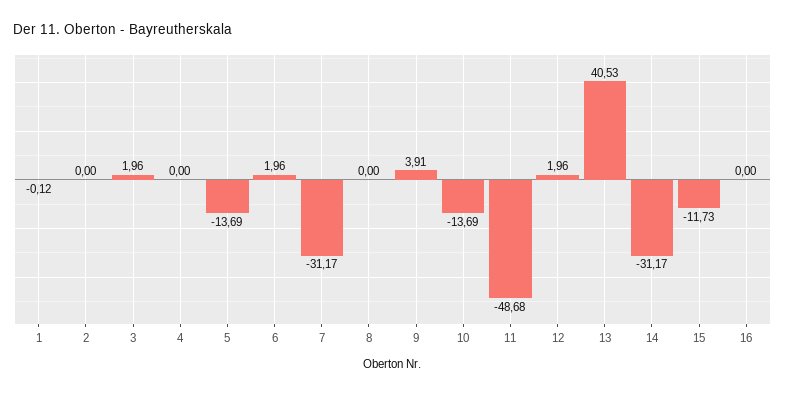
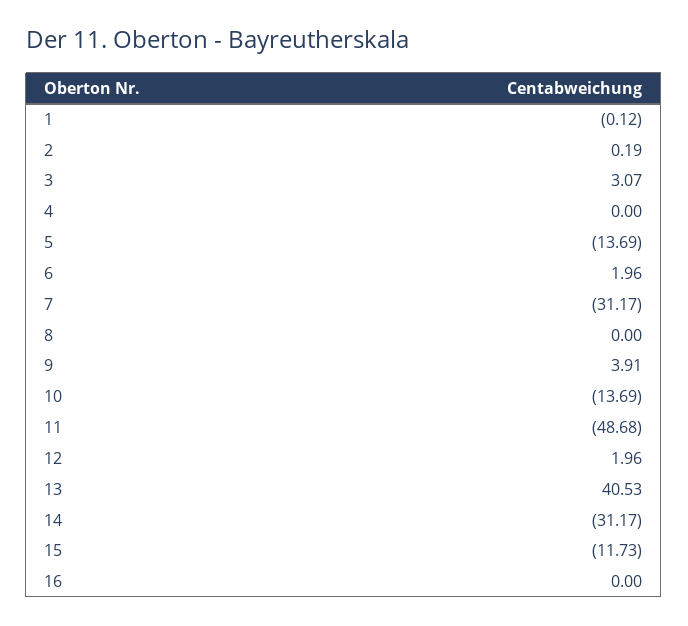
2: 0 -> 0.19
3: 1.96 -> 3.07

